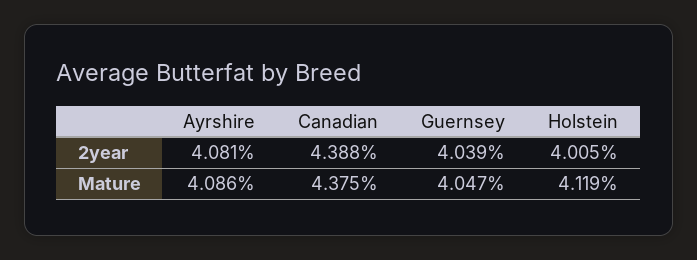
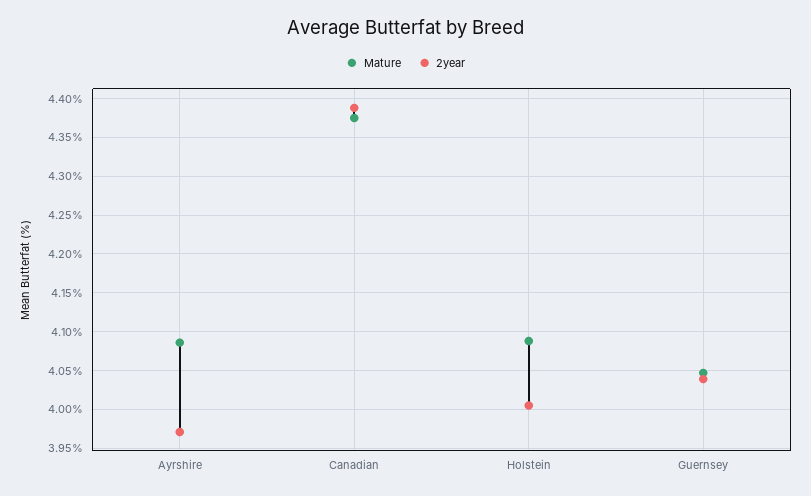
2year, Ayrshire: 4.081 -> 3.97
Mature, Holstein: 4.119 -> 4.09

